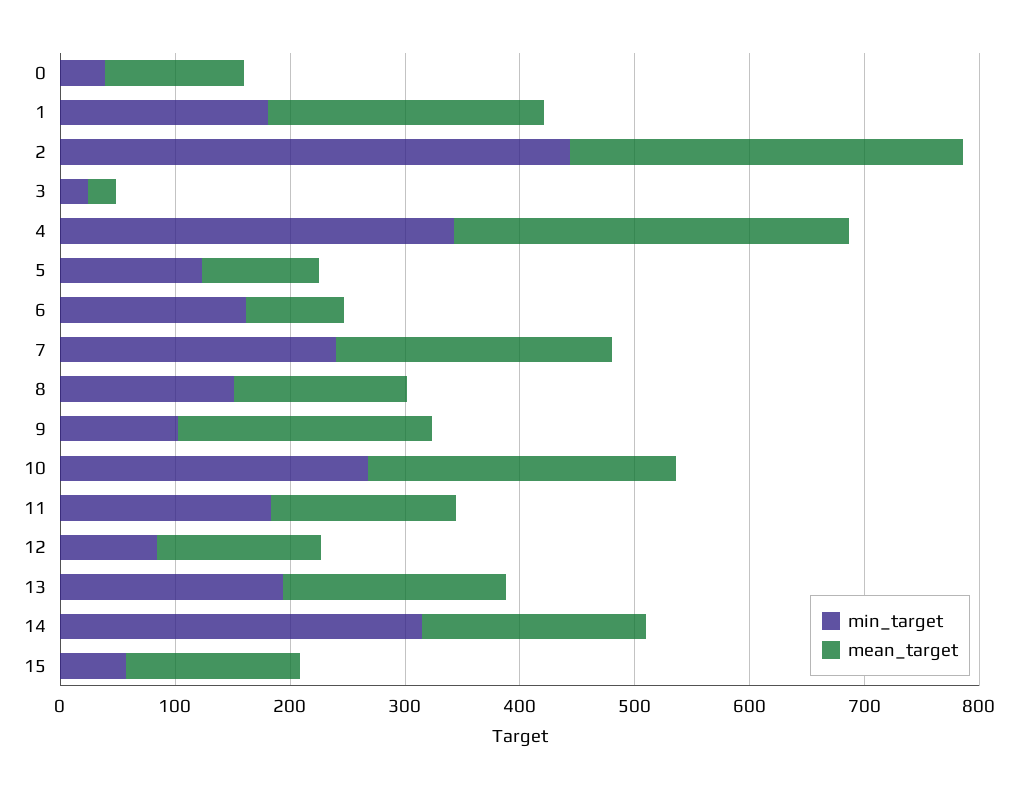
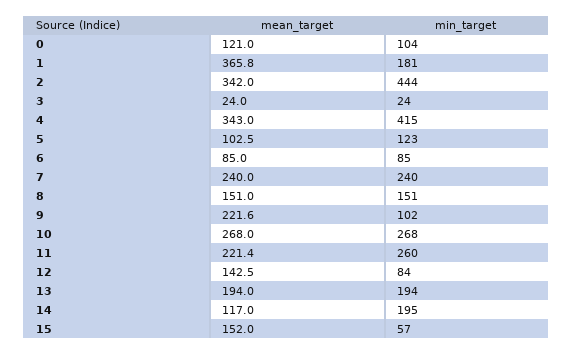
min_target, 0: 40 -> 104
mean_target, 1: 240 -> 365.8
min_target, 4: 340 -> 415
min_target, 6: 160 -> 85
min_target, 11: 180 -> 260
mean_target, 11: 160 -> 221.4
min_target, 14: 320 -> 195
mean_target, 14: 200 -> 117

